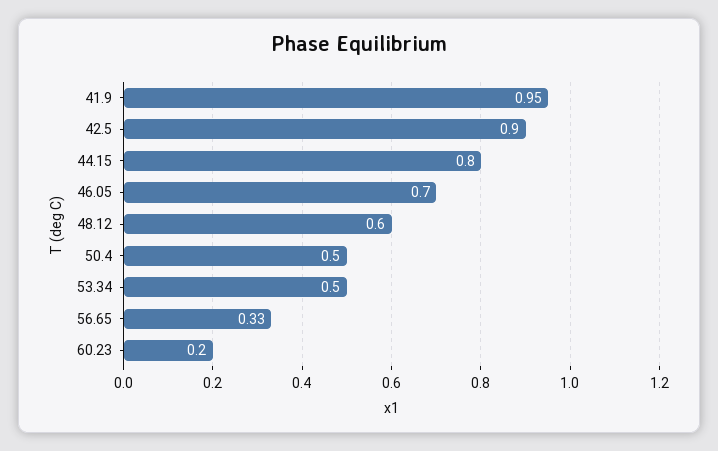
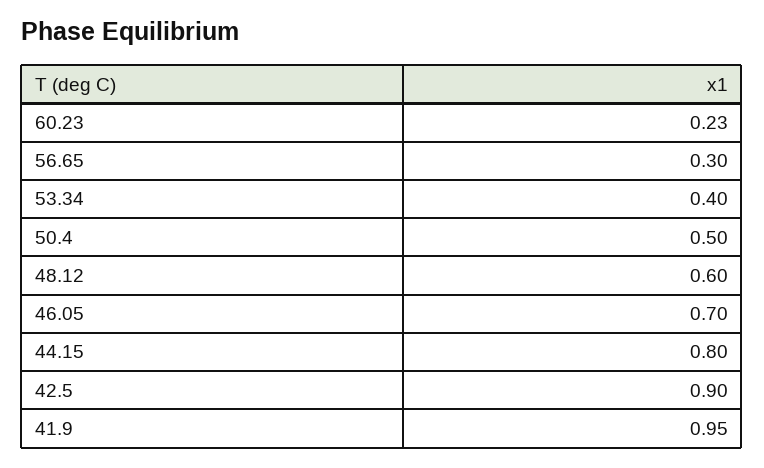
53.34: 0.5 -> 0.4
56.65: 0.33 -> 0.3
60.23: 0.2 -> 0.23

